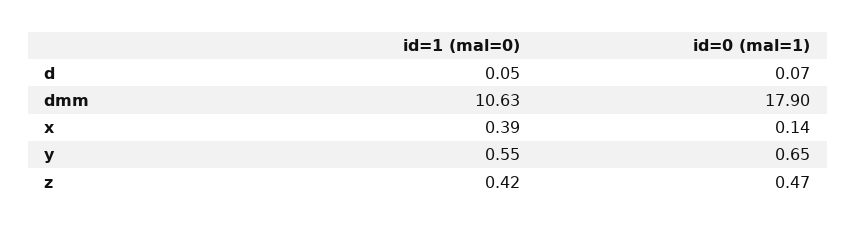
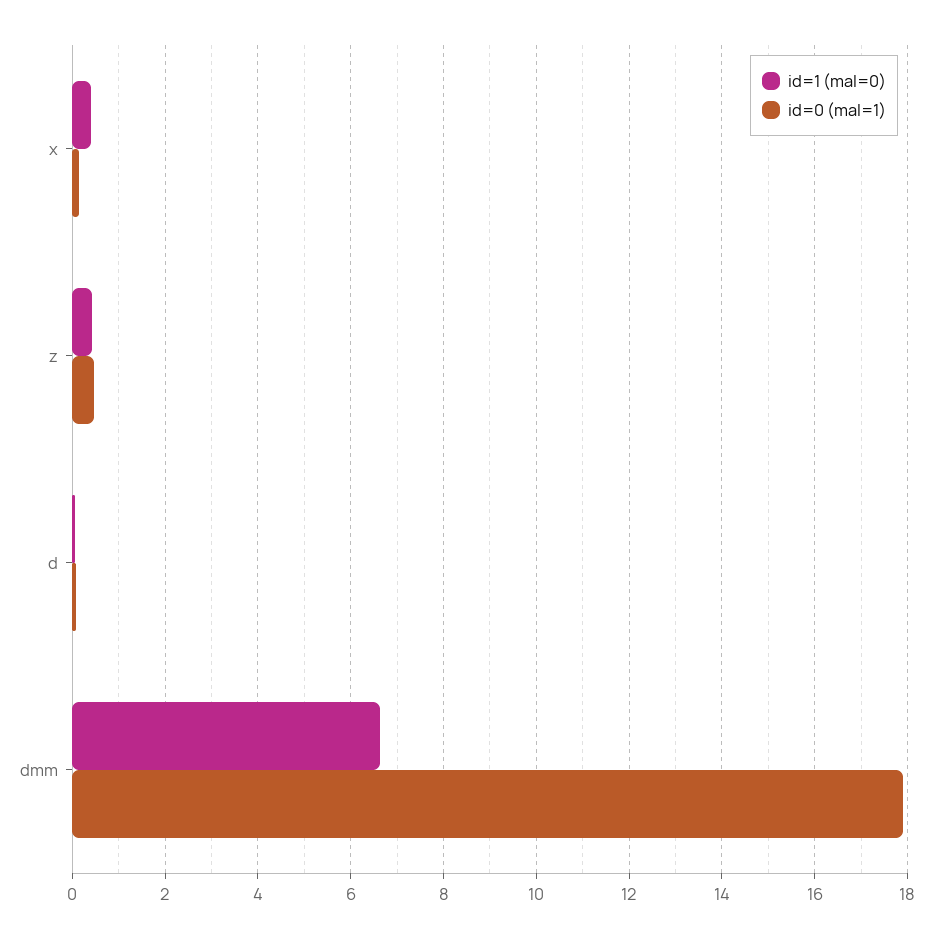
id=1 (mal=0), dmm: 10.63 -> 6.6
id=1 (mal=0), y: 0.55 -> none
id=0 (mal=1), y: 0.65 -> none

